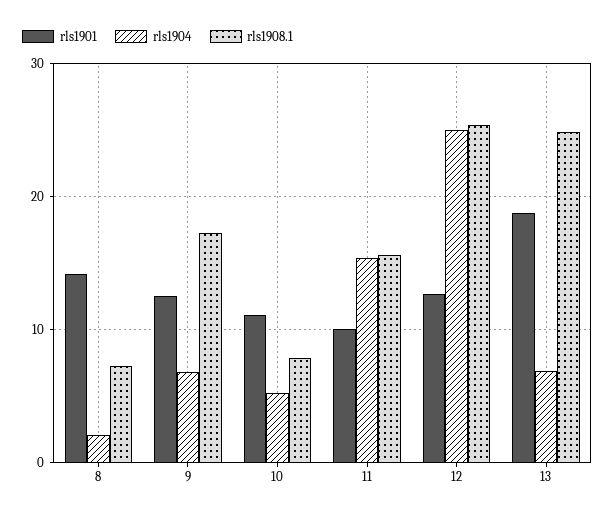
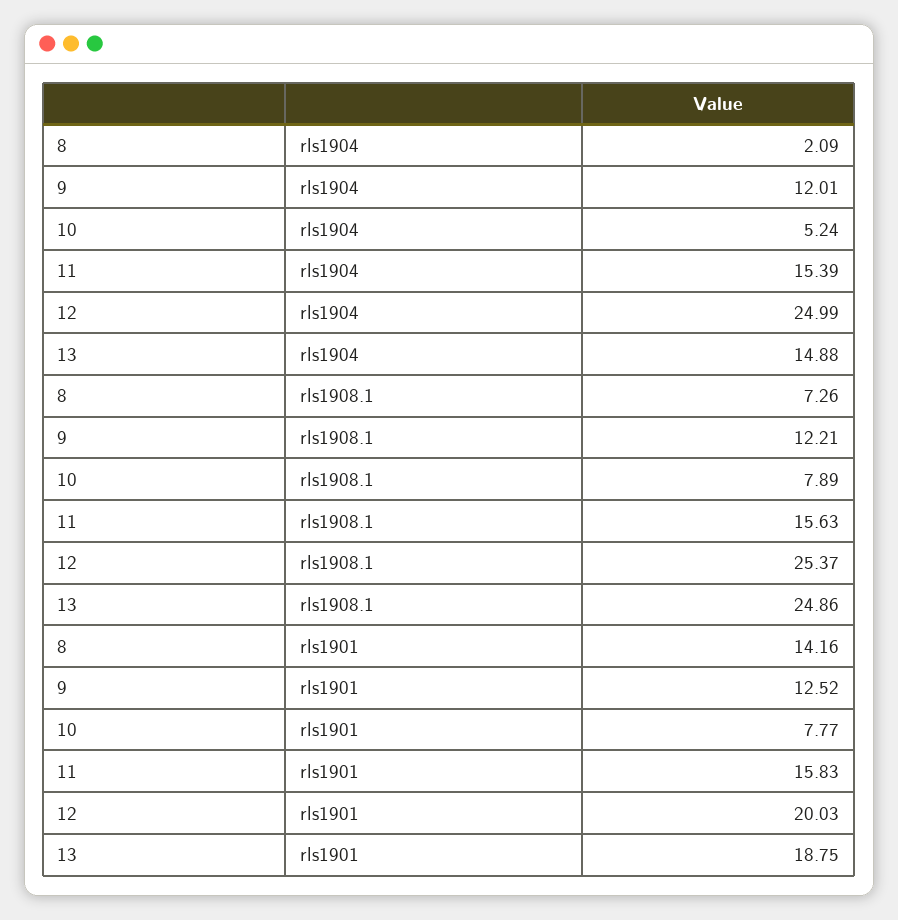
rls1904, 9: 7 -> 12.01
rls1908.1, 9: 17 -> 12.21
rls1901, 10: 11 -> 7.77
rls1901, 11: 10 -> 15.83
rls1901, 12: 13 -> 20.03
rls1904, 13: 7 -> 14.88

